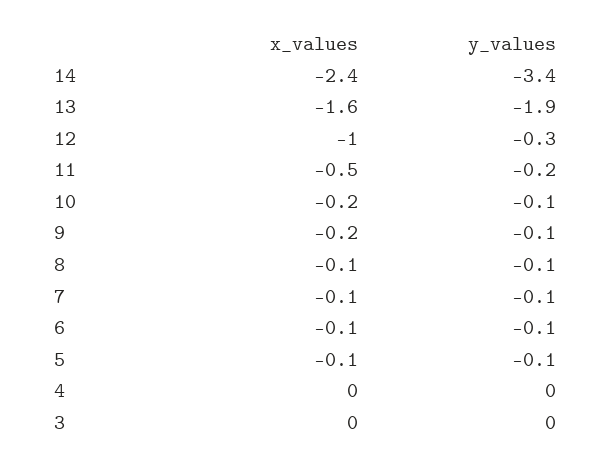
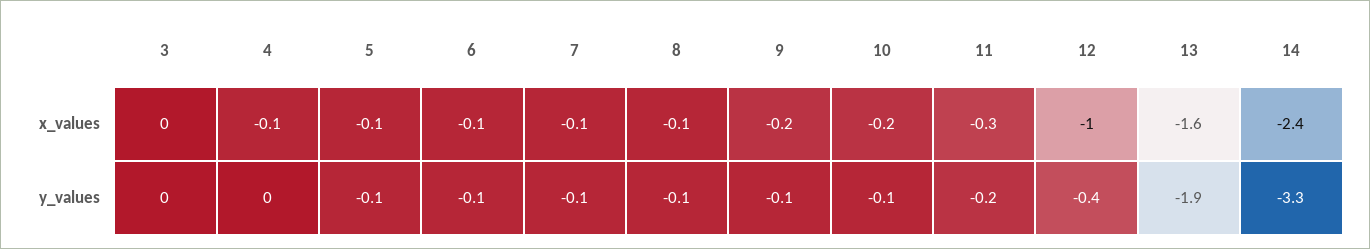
y_values, 14: -3.4 -> -3.3
y_values, 12: -0.3 -> -0.4
x_values, 11: -0.5 -> -0.3
x_values, 4: 0 -> -0.1

